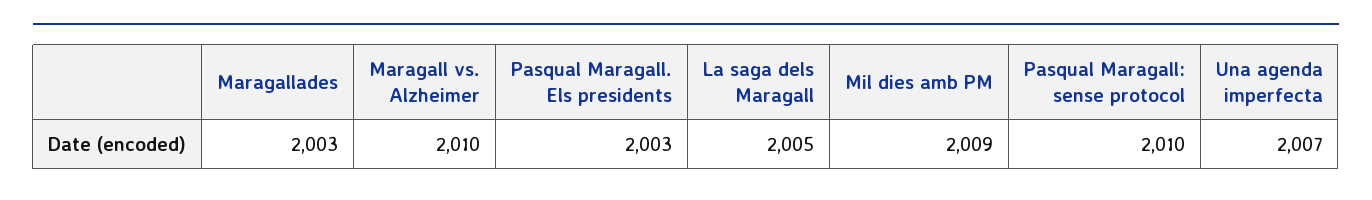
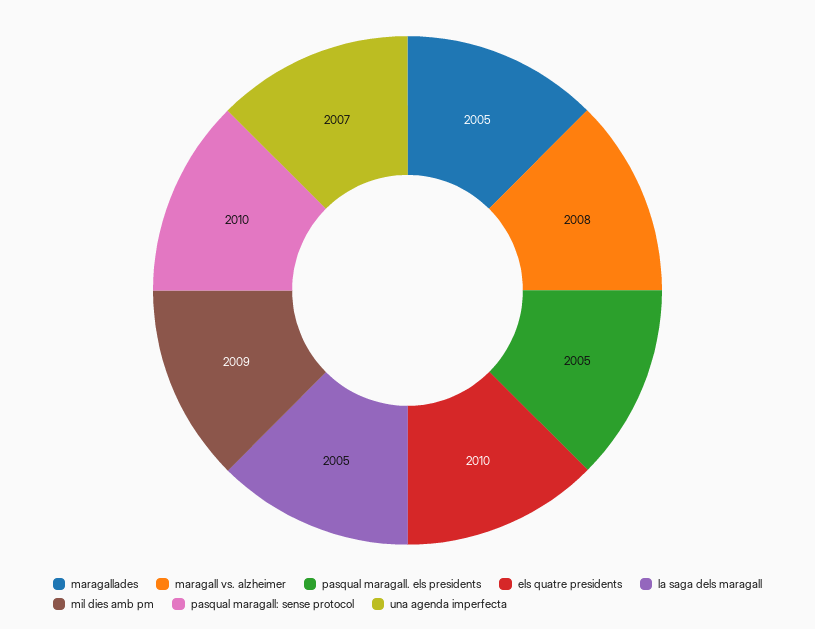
Maragallades: 2003 -> 2005
Maragall vs. Alzheimer: 2010 -> 2008
Pasqual Maragall. Els presidents: 2003 -> 2005
els quatre presidents: none -> 2010

